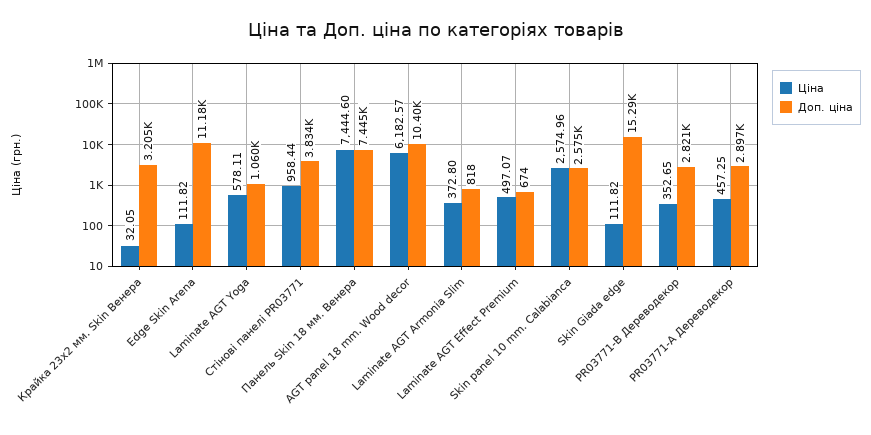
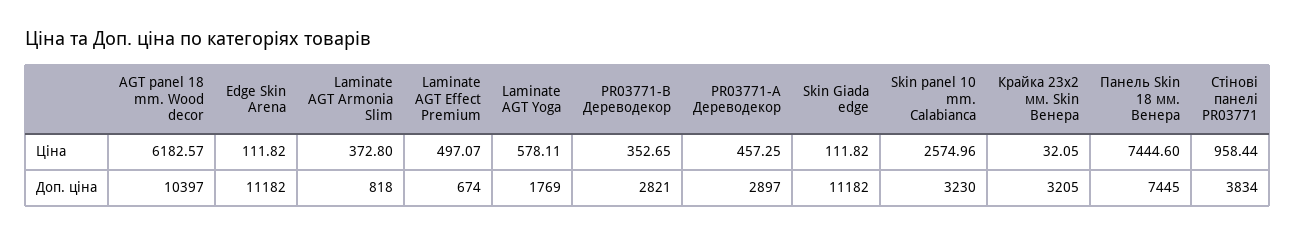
Доп. ціна, Laminate AGT Yoga: 1060 -> 1769
Доп. ціна, Skin panel 10 mm. Calabianca: 2575 -> 3230
Доп. ціна, Skin Giada edge: 15290 -> 11182

